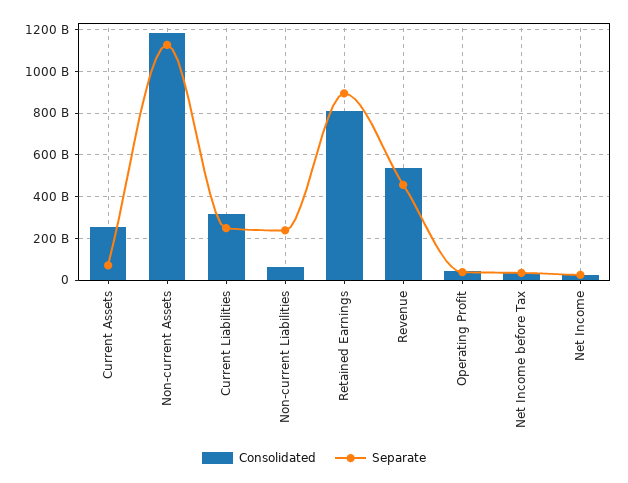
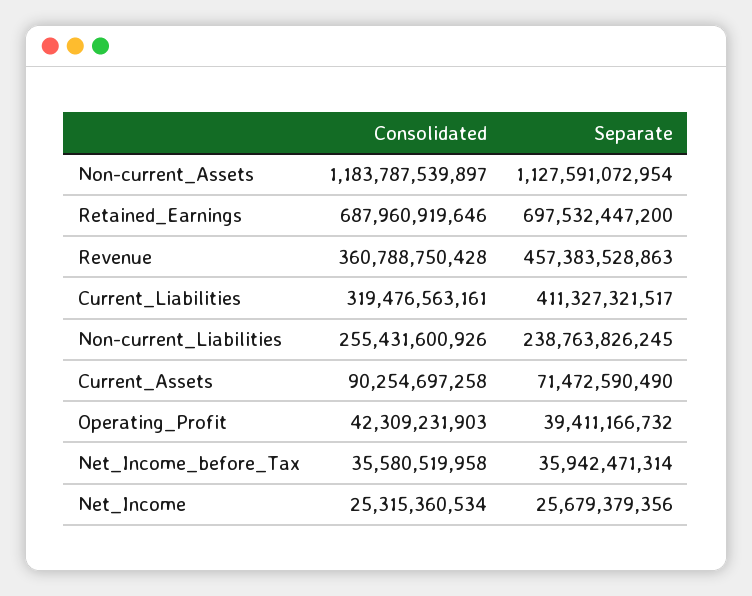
Consolidated, Current Assets: 250000000000 -> 90254697258
Separate, Current Liabilities: 250000000000 -> 411327321517
Consolidated, Non-current Liabilities: 50000000000 -> 255431600926
Consolidated, Retained Earnings: 800000000000 -> 687960919646
Separate, Retained Earnings: 900000000000 -> 697532447200
Consolidated, Revenue: 550000000000 -> 360788750428

